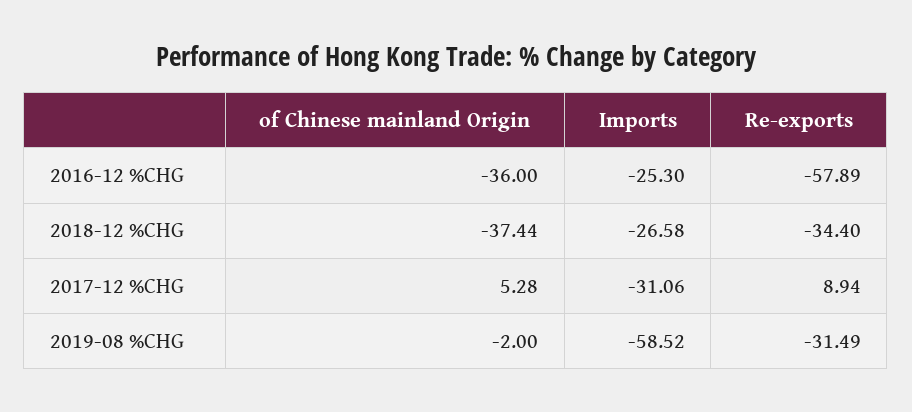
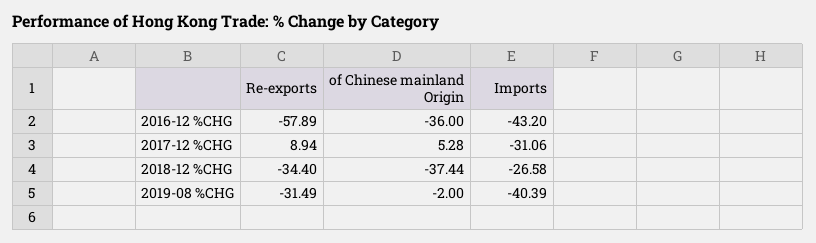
Imports, 2016-12 %CHG: -25.3 -> -43.2
Imports, 2019-08 %CHG: -58.52 -> -40.39

